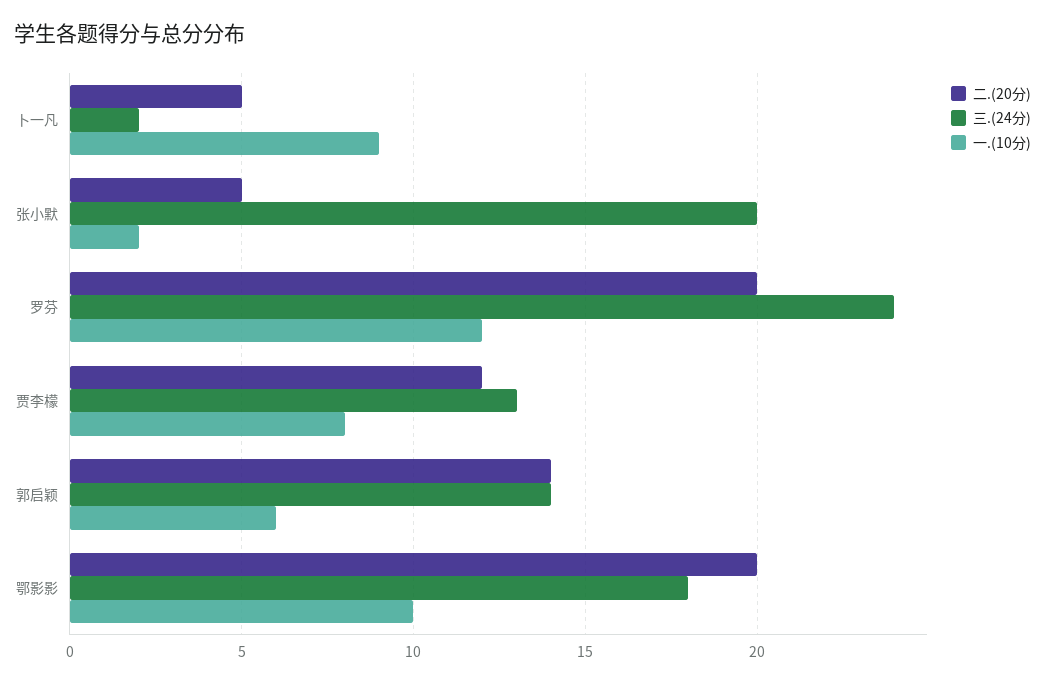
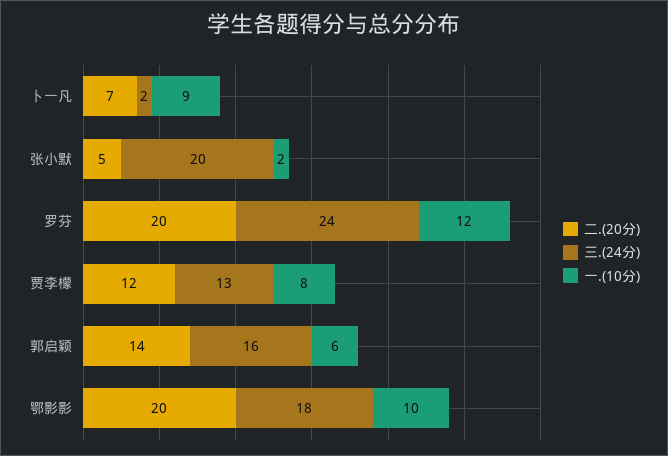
二.(20分), 卜一凡: 5 -> 7
三.(24分), 郭启颖: 14 -> 16

